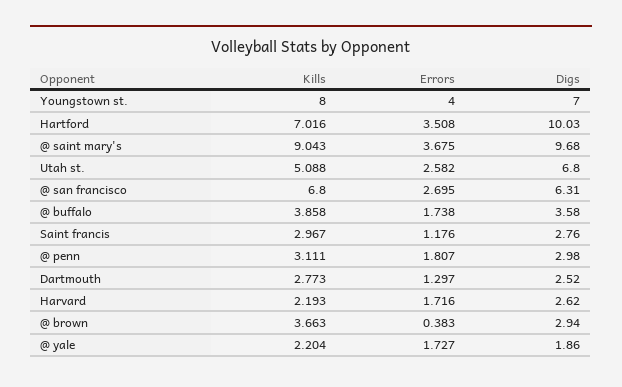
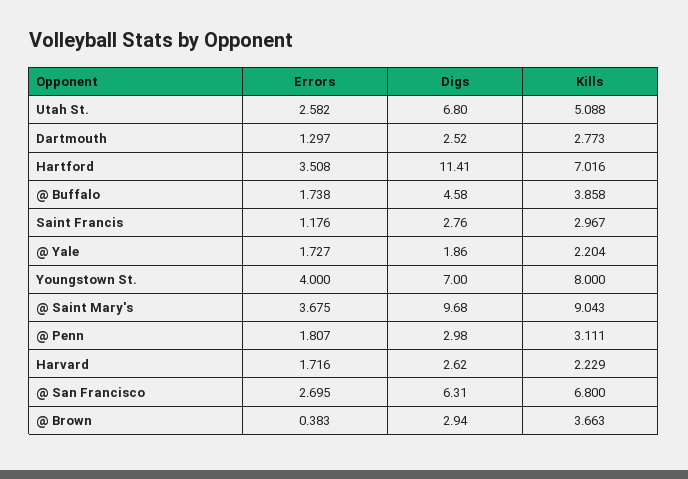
Digs, Hartford: 10.03 -> 11.41
Digs, @ buffalo: 3.58 -> 4.58
Kills, Harvard: 2.193 -> 2.229

